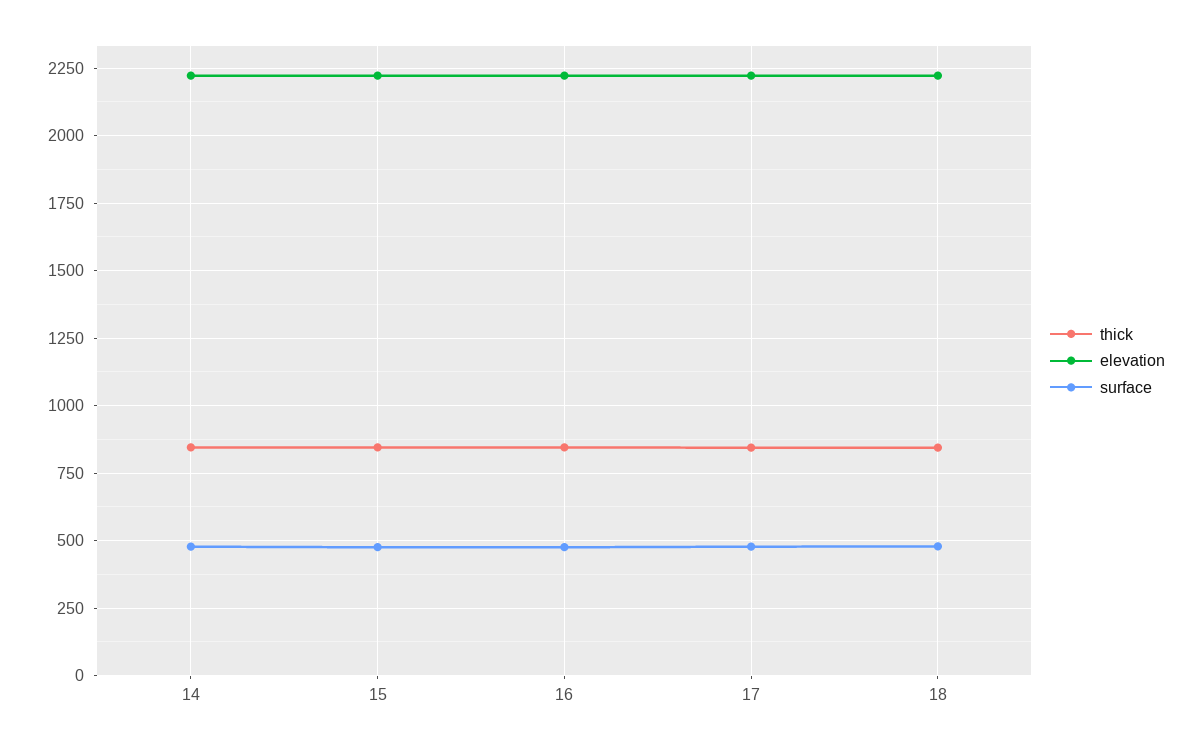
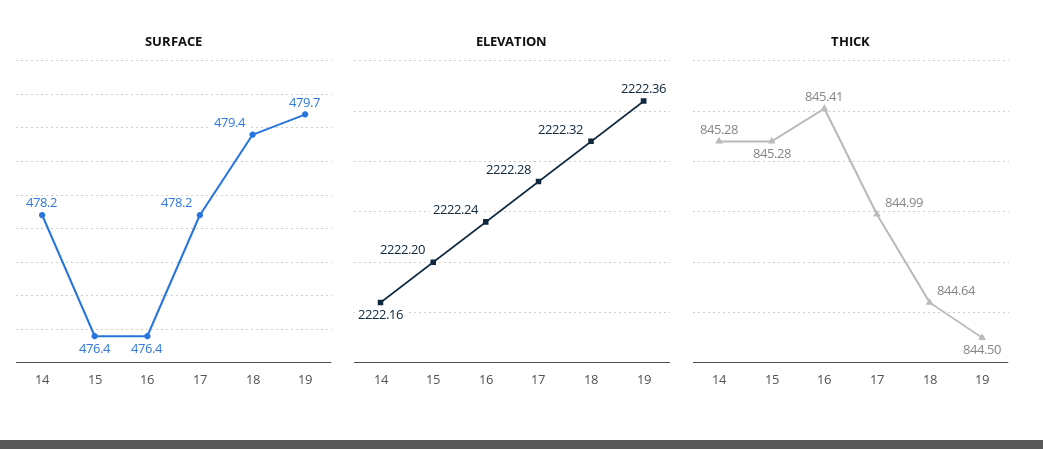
surface, 19: none -> 479.7
elevation, 19: none -> 2222.36
thick, 19: none -> 844.5

